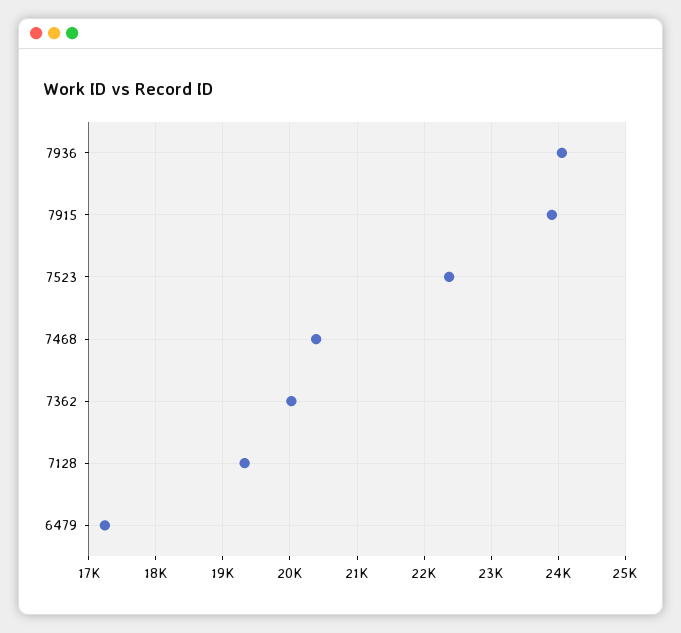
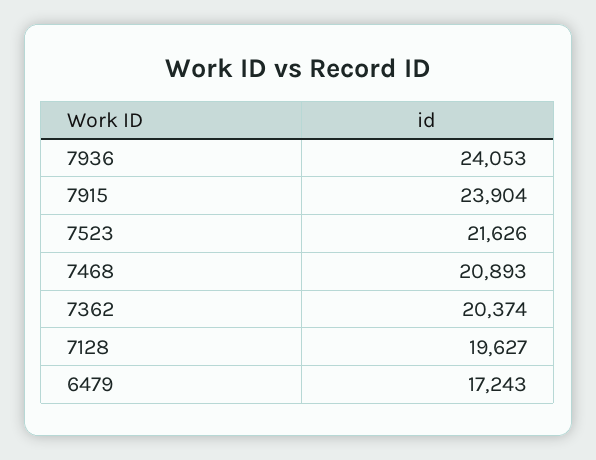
7523: 22400 -> 21626
7468: 20400 -> 20893
7362: 20000 -> 20374
7128: 19300 -> 19627

